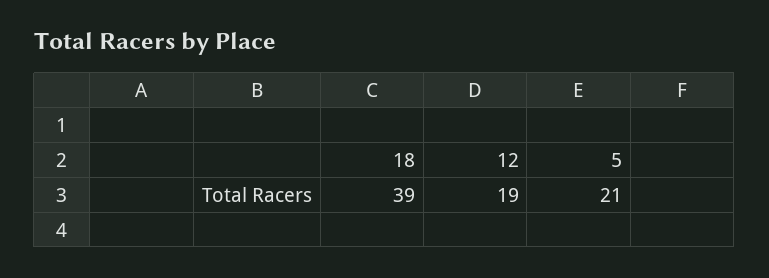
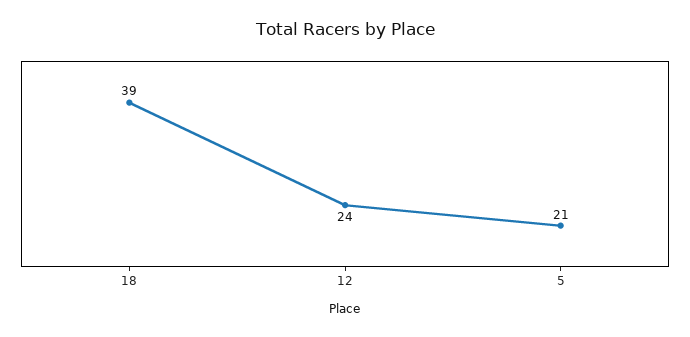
12: 19 -> 24

